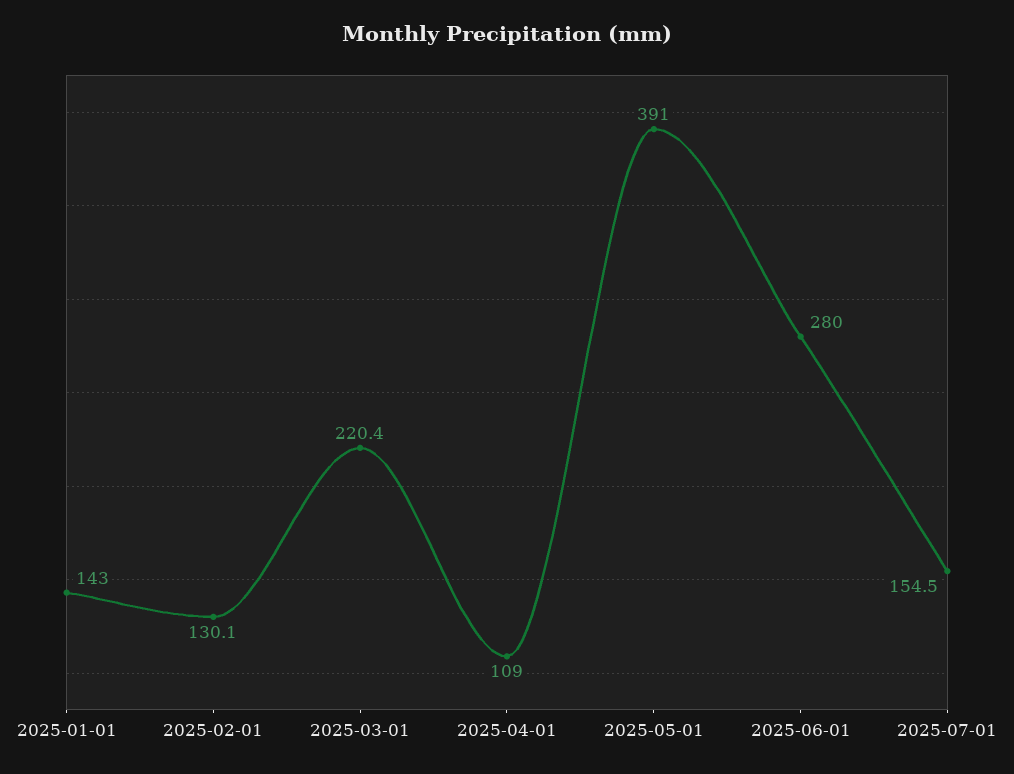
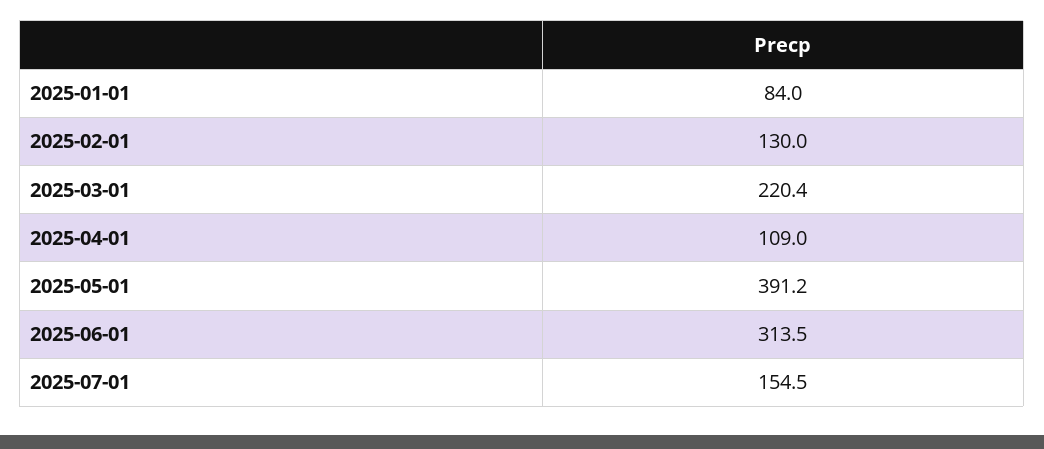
2025-01-01: 143 -> 84
2025-02-01: 130.1 -> 130
2025-05-01: 391 -> 391.2
2025-06-01: 280 -> 313.5

